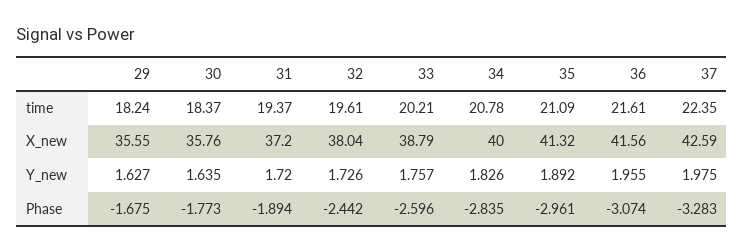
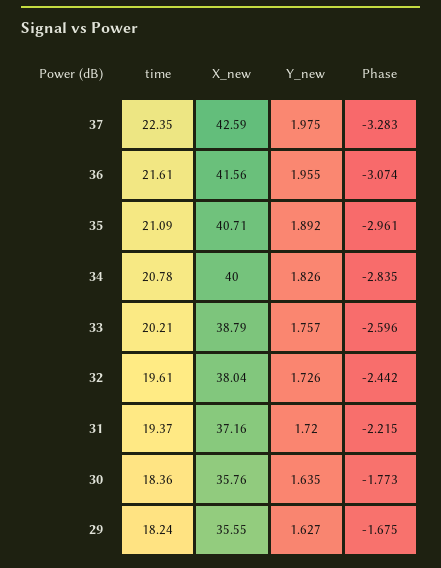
30, time: 18.37 -> 18.36
31, X_new: 37.2 -> 37.16
35, X_new: 41.32 -> 40.71
31, Phase: -1.894 -> -2.215

